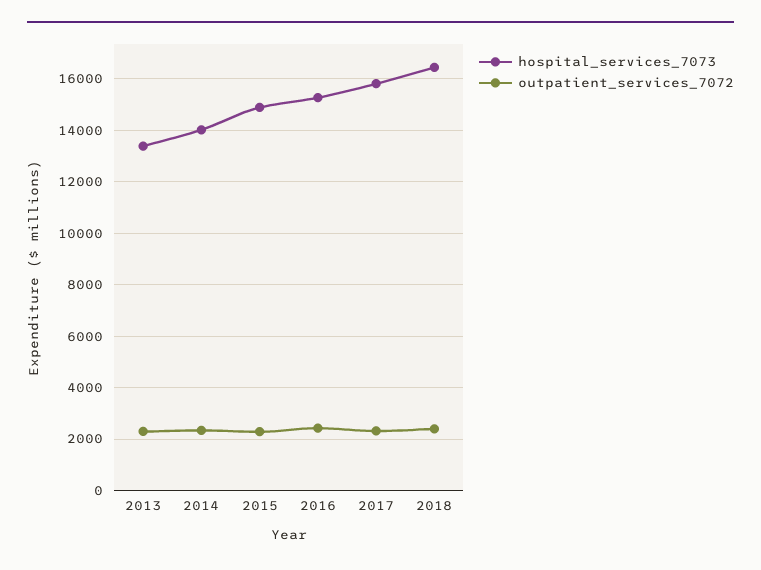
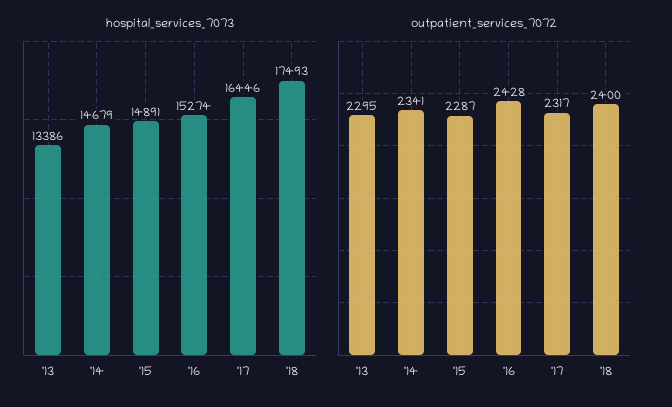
hospital_services_7073, 2014: 14000 -> 14679
hospital_services_7073, 2017: 15750 -> 16446
hospital_services_7073, 2018: 16500 -> 17493

